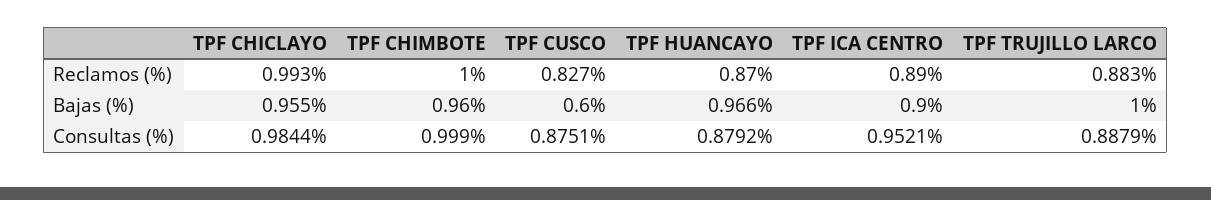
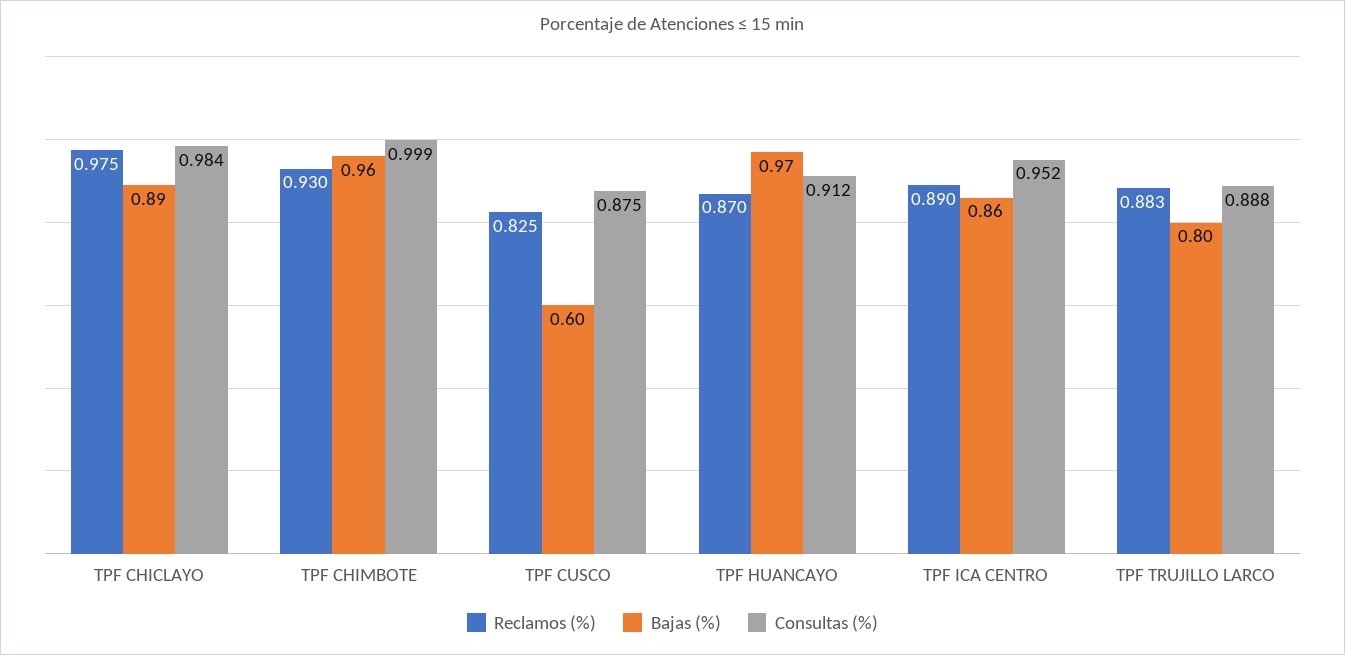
Reclamos (%), TPF CHICLAYO: 0.993 -> 0.975
Reclamos (%), TPF CHIMBOTE: 1 -> 0.93
Reclamos (%), TPF CUSCO: 0.827 -> 0.825
Bajas (%), TPF CHICLAYO: 0.955 -> 0.89
Bajas (%), TPF ICA CENTRO: 0.9 -> 0.86
Bajas (%), TPF TRUJILLO LARCO: 1 -> 0.8
Consultas (%), TPF HUANCAYO: 0.8792 -> 0.912

